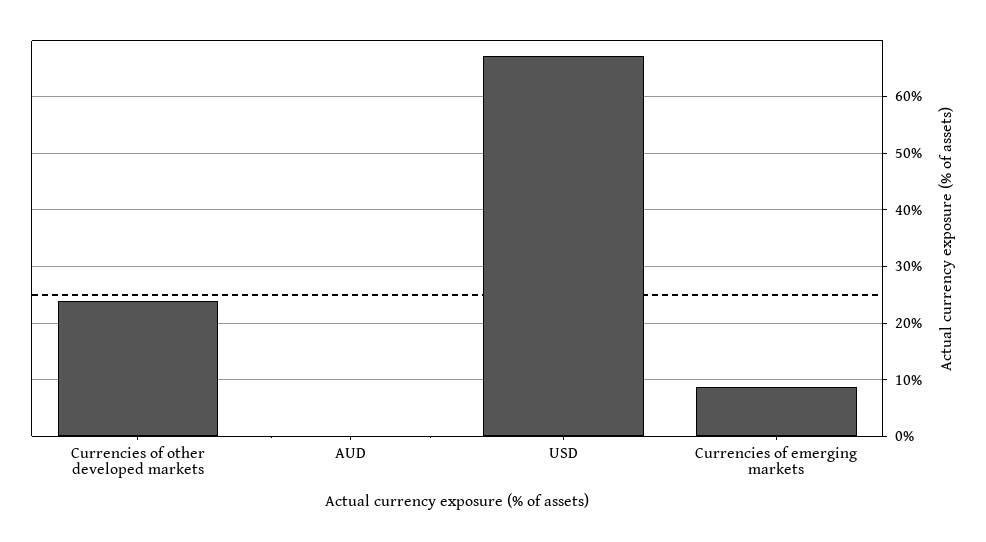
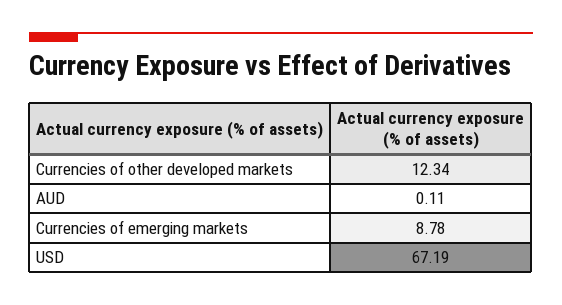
Currencies of other developed markets: 24 -> 12.34

